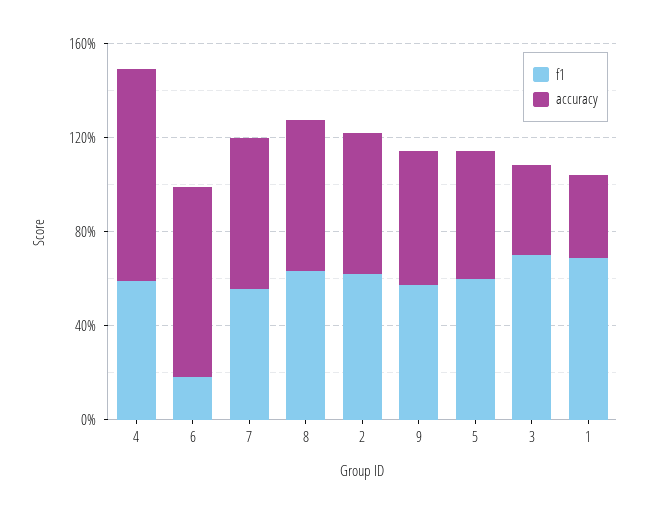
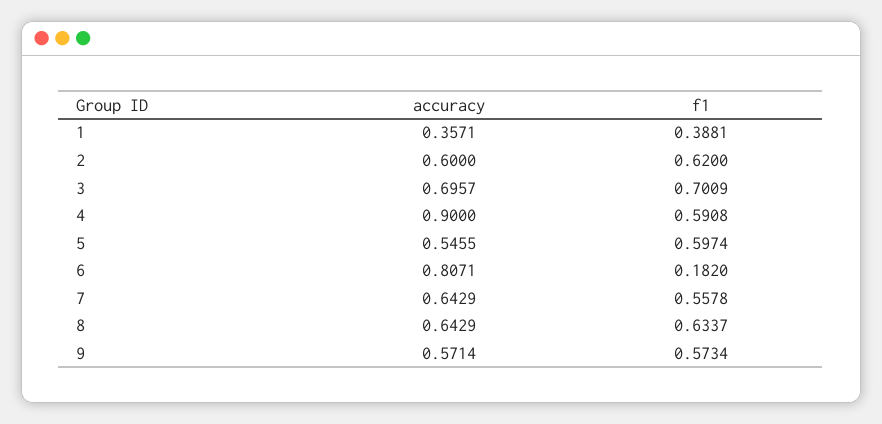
accuracy, 3: 0.4 -> 0.6957
f1, 1: 0.7 -> 0.3881

